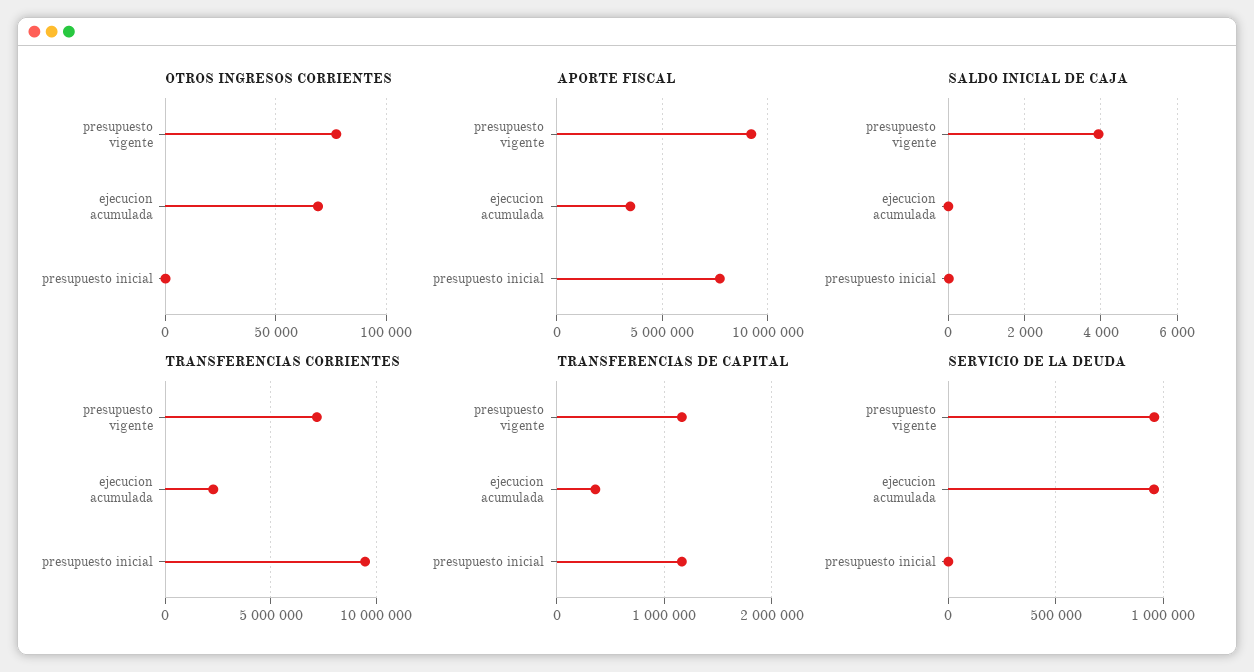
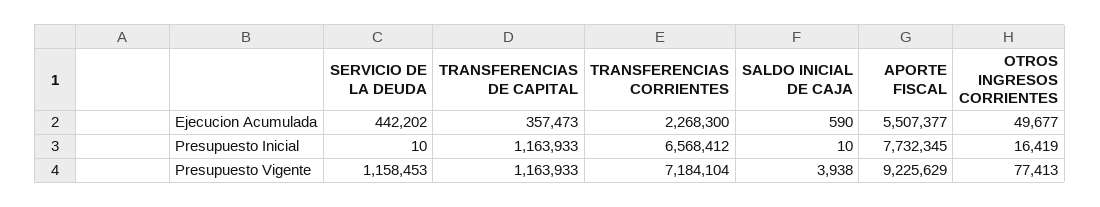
OTROS INGRESOS CORRIENTES, ejecucion acumulada: 70000 -> 49677
OTROS INGRESOS CORRIENTES, presupuesto inicial: 0 -> 16419
APORTE FISCAL, ejecucion acumulada: 3500000 -> 5507377
SALDO INICIAL DE CAJA, ejecucion acumulada: 0 -> 590
TRANSFERENCIAS CORRIENTES, presupuesto inicial: 9500000 -> 6568412
SERVICIO DE LA DEUDA, presupuesto vigente: 950000 -> 1158453
SERVICIO DE LA DEUDA, ejecucion acumulada: 950000 -> 442202

